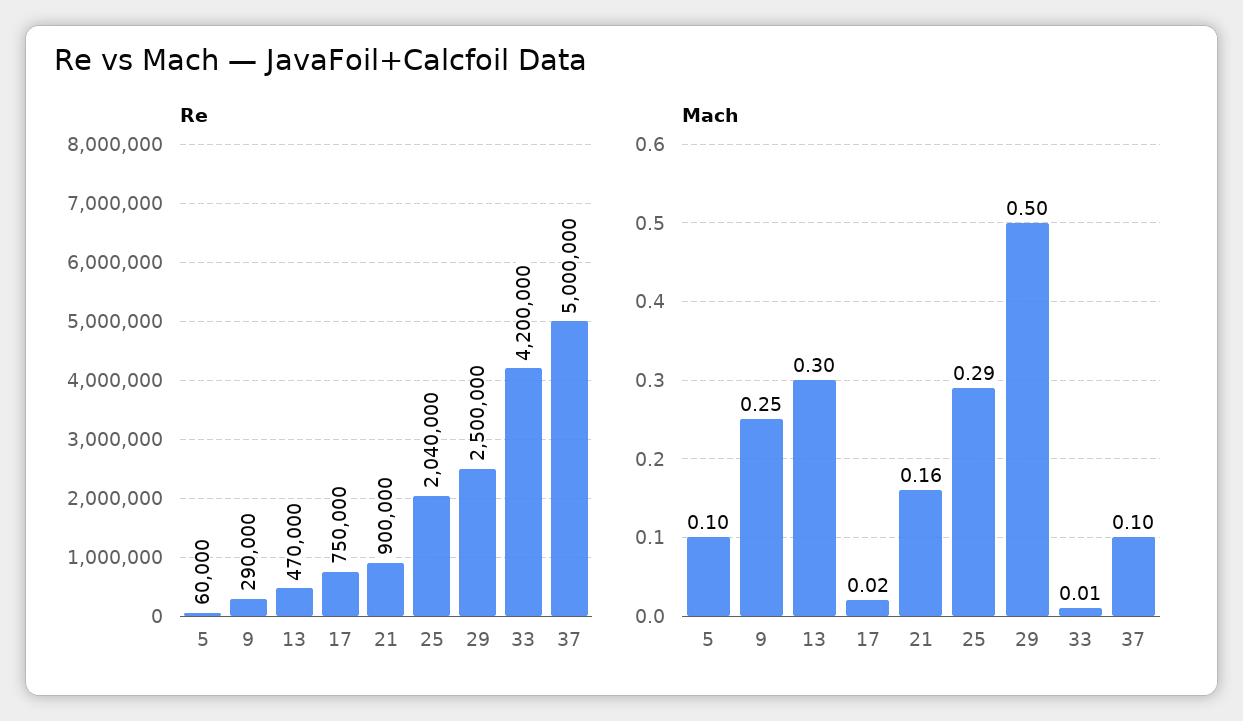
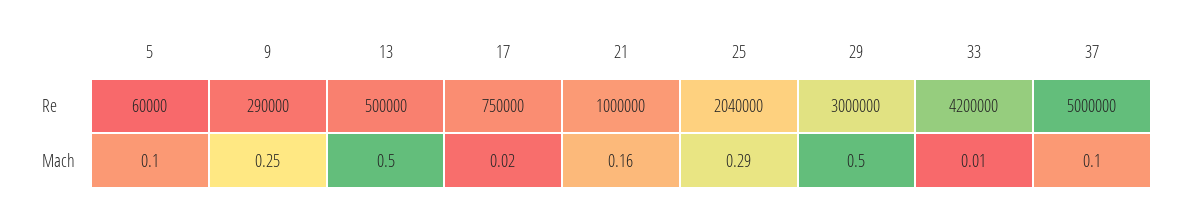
Re, 13: 470000 -> 500000
Re, 21: 900000 -> 1000000
Re, 29: 2500000 -> 3000000
Mach, 13: 0.3 -> 0.5

